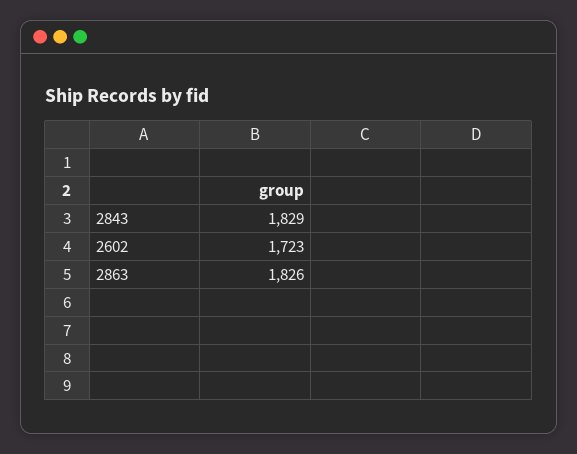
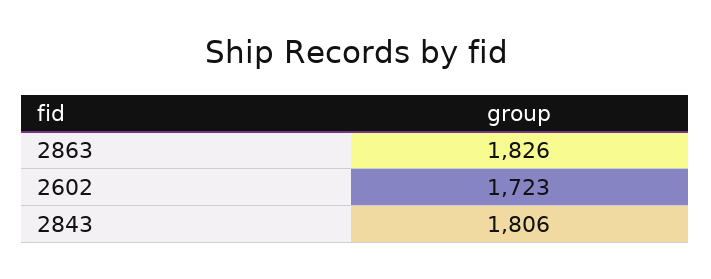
2843: 1829 -> 1806

